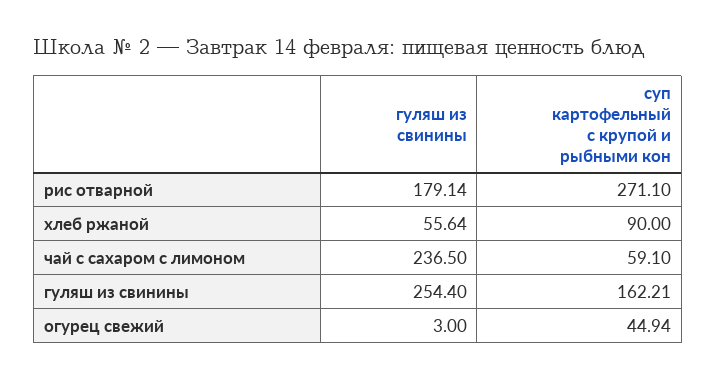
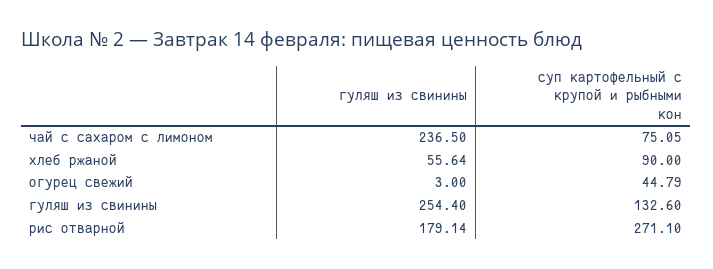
суп картофельный с крупой и рыбными кон, чай с сахаром с лимоном: 59.1 -> 75.05
суп картофельный с крупой и рыбными кон, гуляш из свинины: 162.21 -> 132.6
суп картофельный с крупой и рыбными кон, огурец свежий: 44.94 -> 44.79

